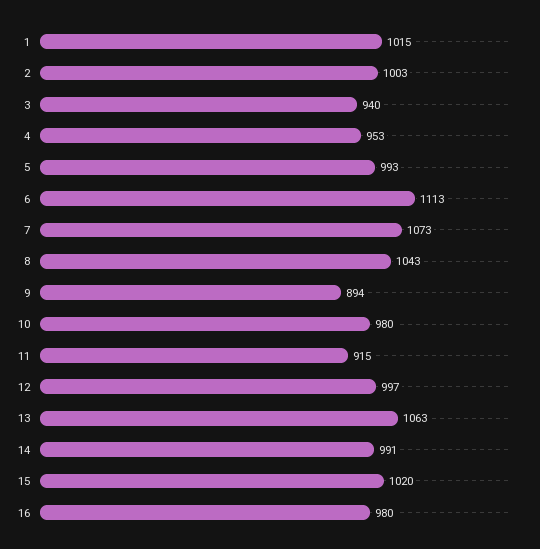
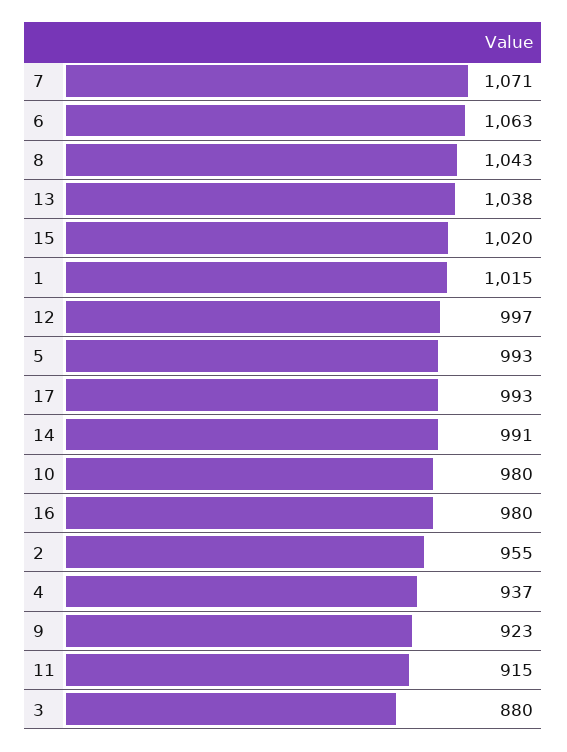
2: 1003 -> 955
3: 940 -> 880
4: 953 -> 937
6: 1113 -> 1063
7: 1073 -> 1071
9: 894 -> 923
13: 1063 -> 1038
17: none -> 993

